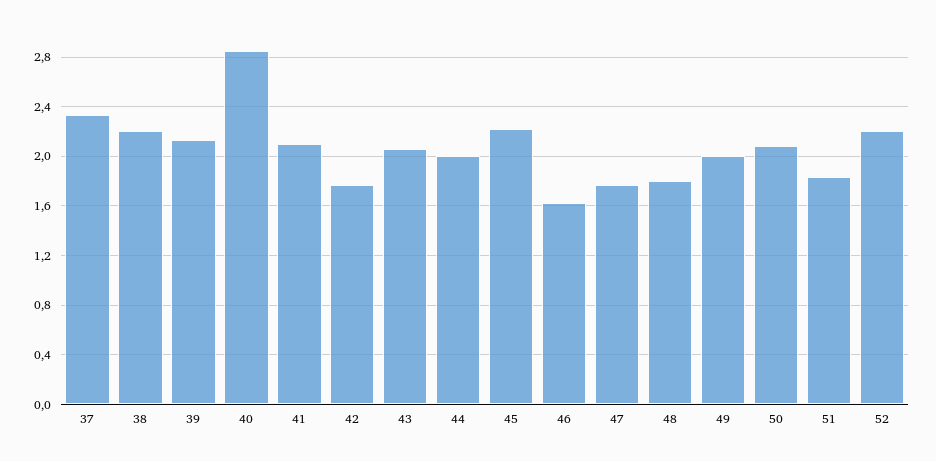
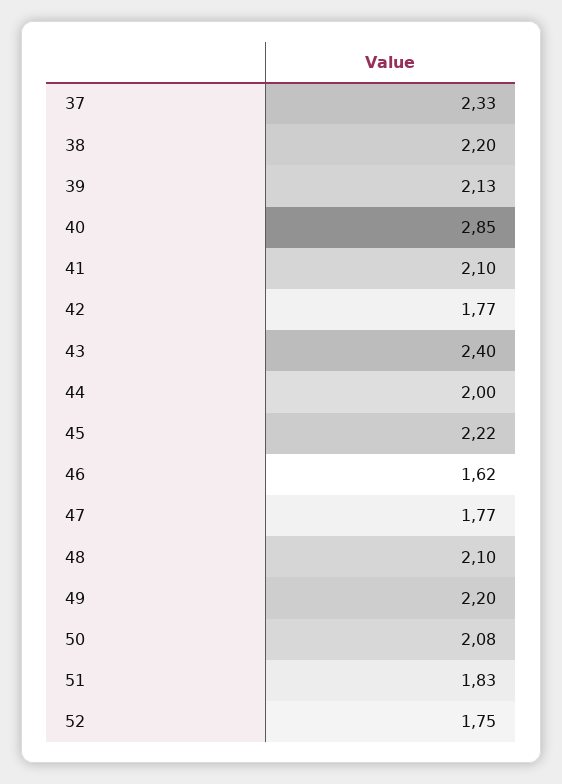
43: 2.05 -> 2.4
48: 1.8 -> 2.1
49: 2 -> 2.2
52: 2.2 -> 1.75

